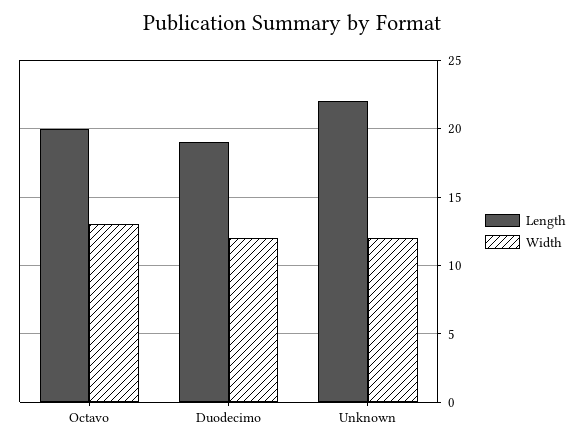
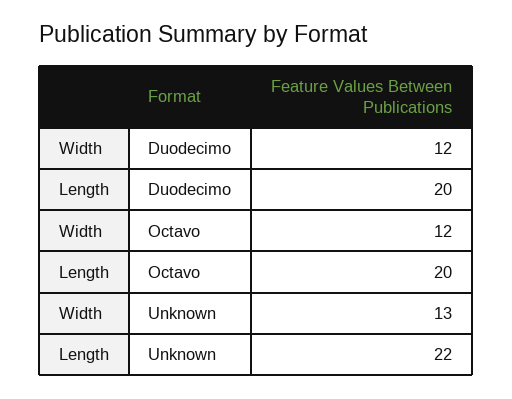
Width, Octavo: 13 -> 12
Length, Duodecimo: 19 -> 20
Width, Unknown: 12 -> 13

